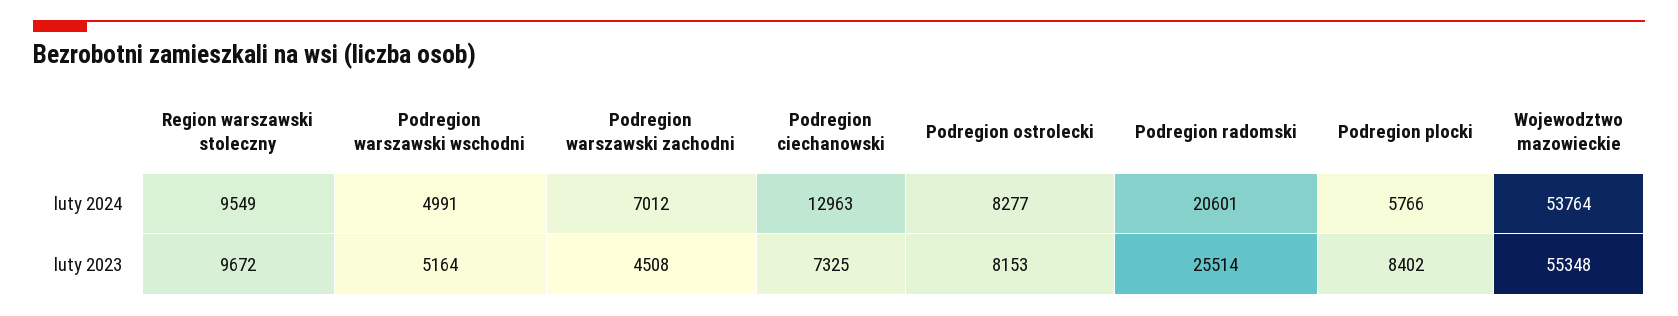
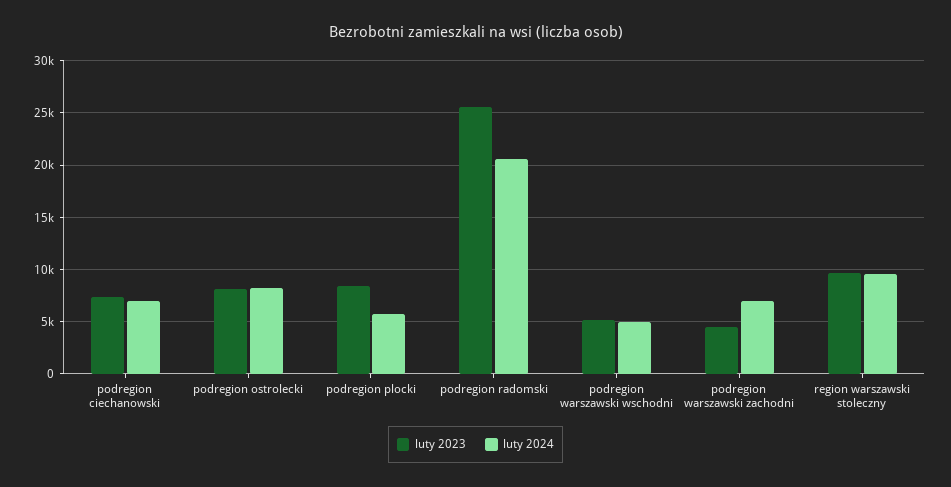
luty 2024, Podregion ciechanowski: 12963 -> 7000
luty 2024, Wojewodztwo mazowieckie: 53764 -> none
luty 2023, Wojewodztwo mazowieckie: 55348 -> none

